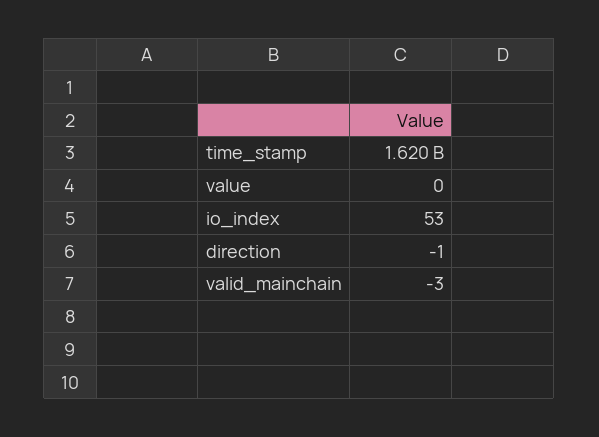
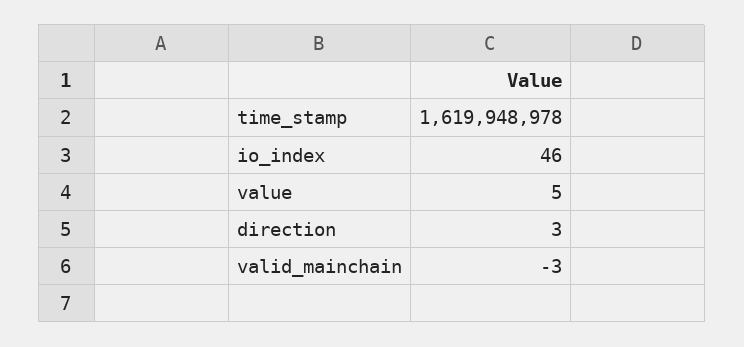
value: 0 -> 5
io_index: 53 -> 46
direction: -1 -> 3

